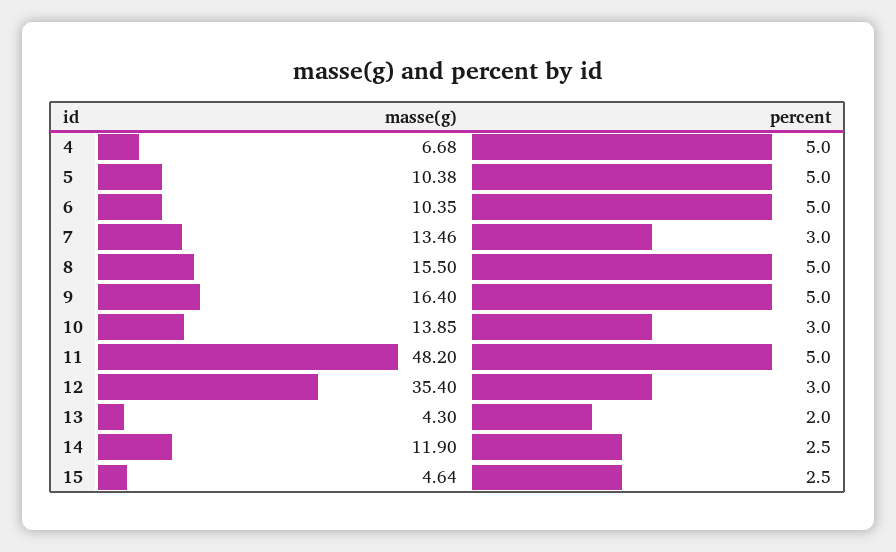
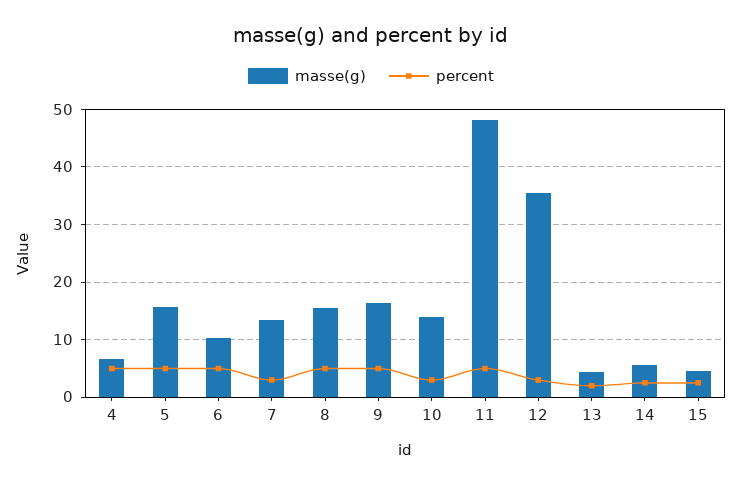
masse(g), 5: 10.38 -> 16
masse(g), 14: 11.9 -> 6

